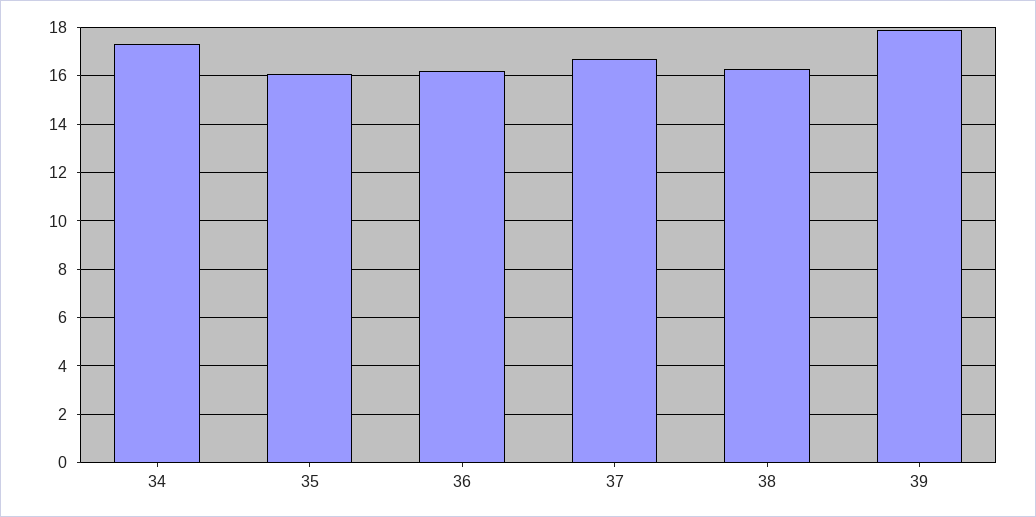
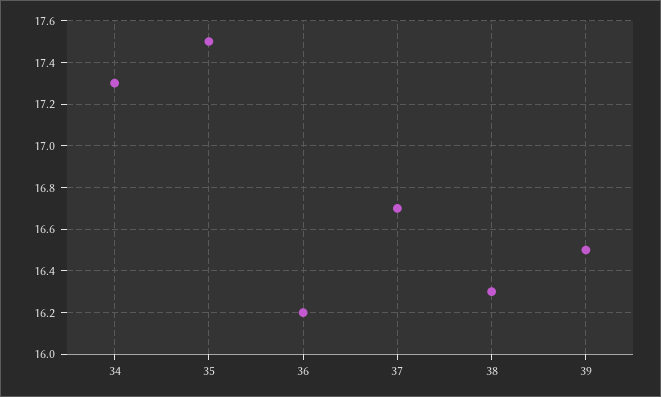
35: 16 -> 17.5
39: 18 -> 16.5

